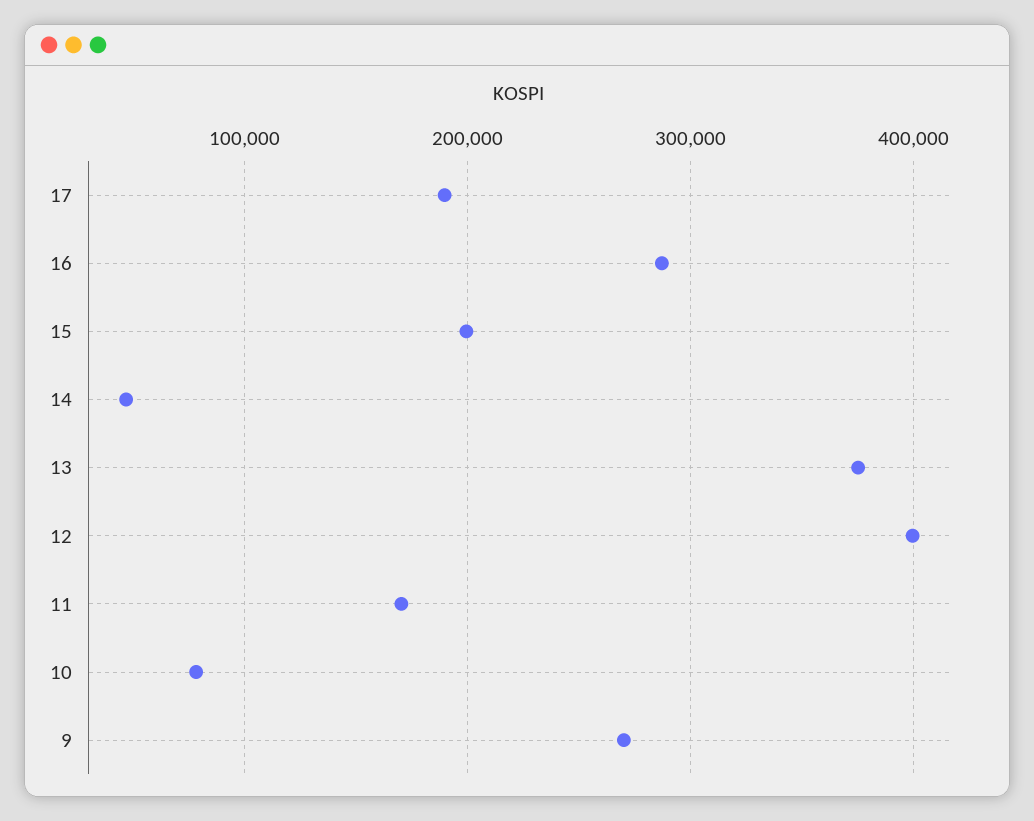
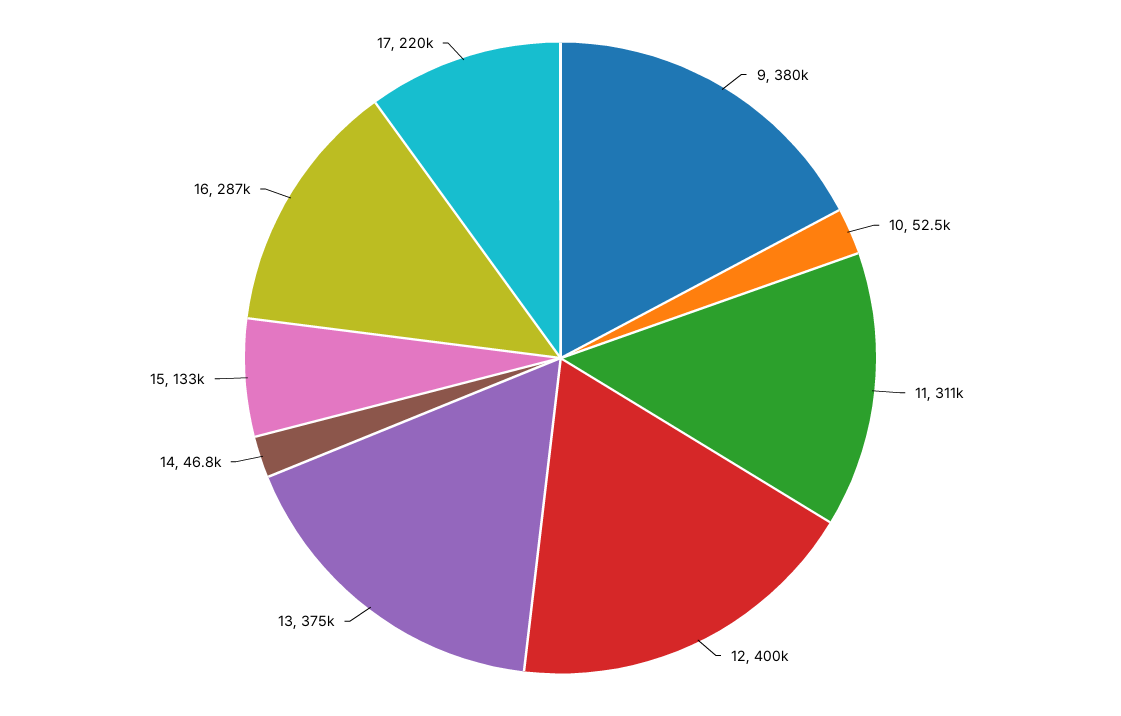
17: 190000 -> 220000
15: 200000 -> 133000
11: 170000 -> 311000
10: 80000 -> 52500
9: 270000 -> 380000

